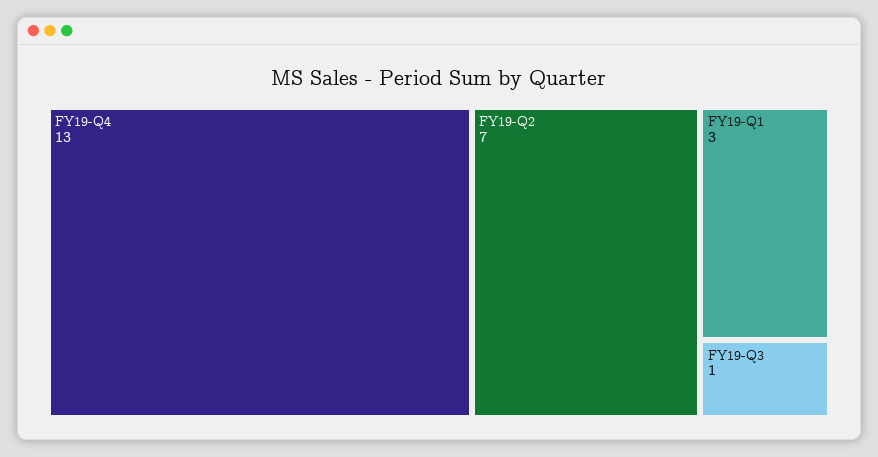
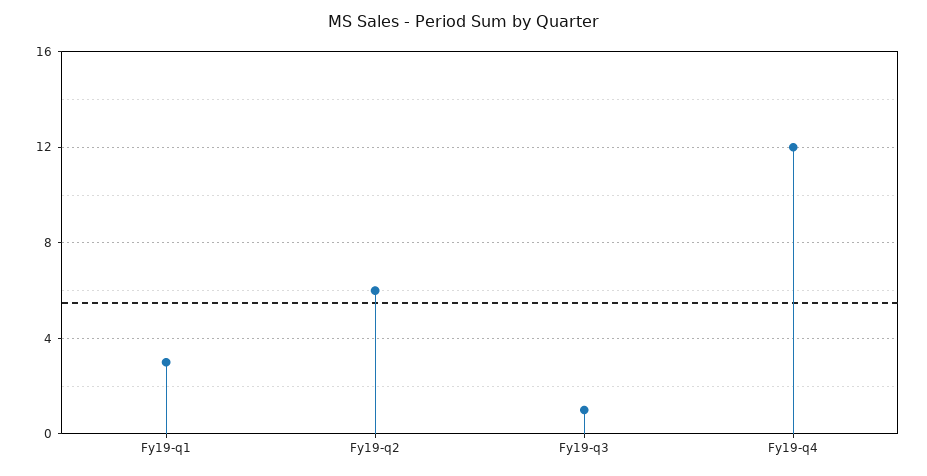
FY19-Q4: 13 -> 12
FY19-Q2: 7 -> 6

